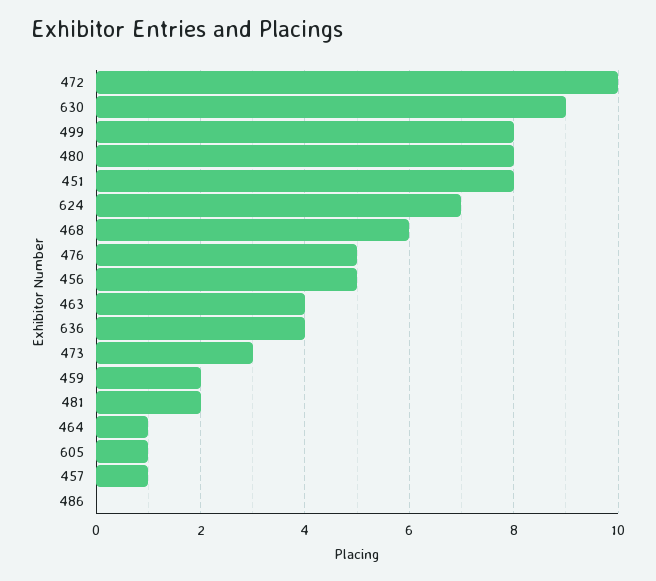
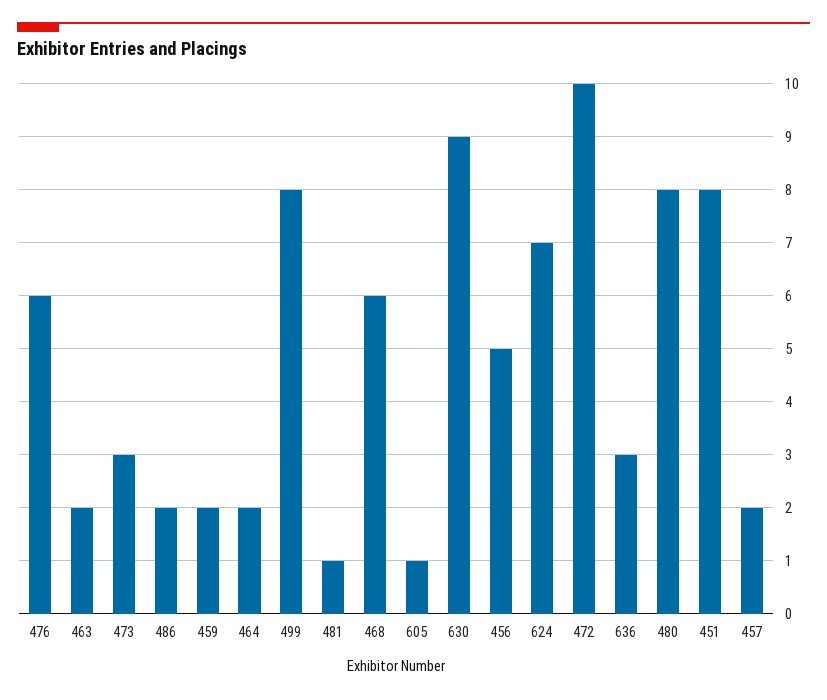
476: 5 -> 6
463: 4 -> 2
636: 4 -> 3
481: 2 -> 1
464: 1 -> 2
457: 1 -> 2
486: 0 -> 2

